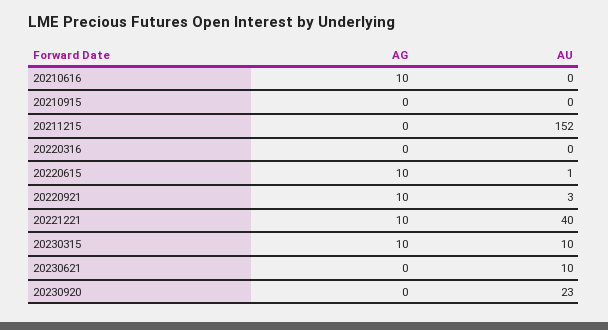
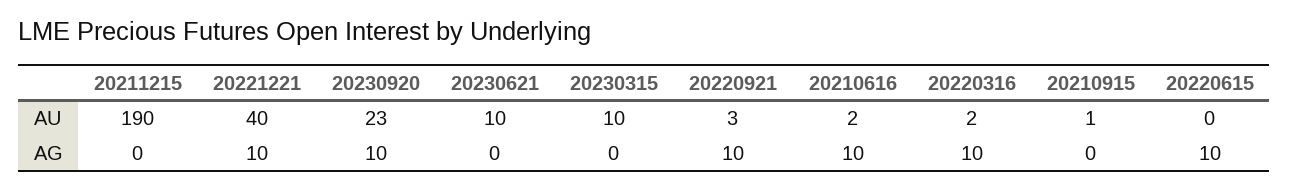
AU, 20210616: 0 -> 2
AU, 20210915: 0 -> 1
AU, 20211215: 152 -> 190
AG, 20220316: 0 -> 10
AU, 20220316: 0 -> 2
AU, 20220615: 1 -> 0
AG, 20230315: 10 -> 0
AG, 20230920: 0 -> 10

